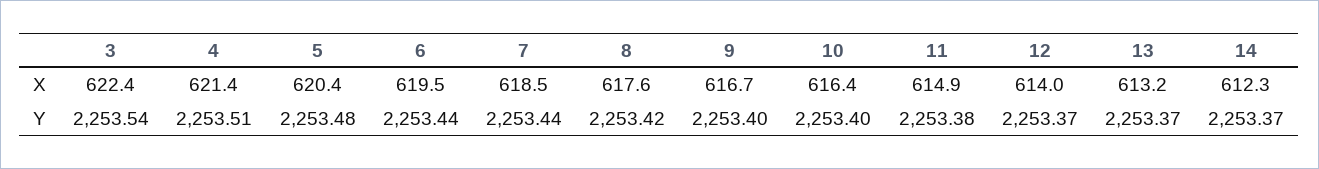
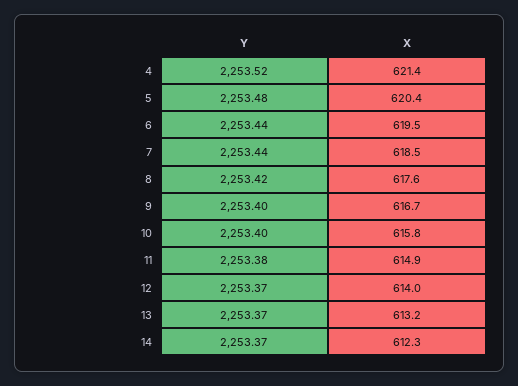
3, X: 622.4 -> none
10, X: 616.4 -> 615.8
3, Y: 2253.54 -> none
4, Y: 2253.51 -> 2253.52

